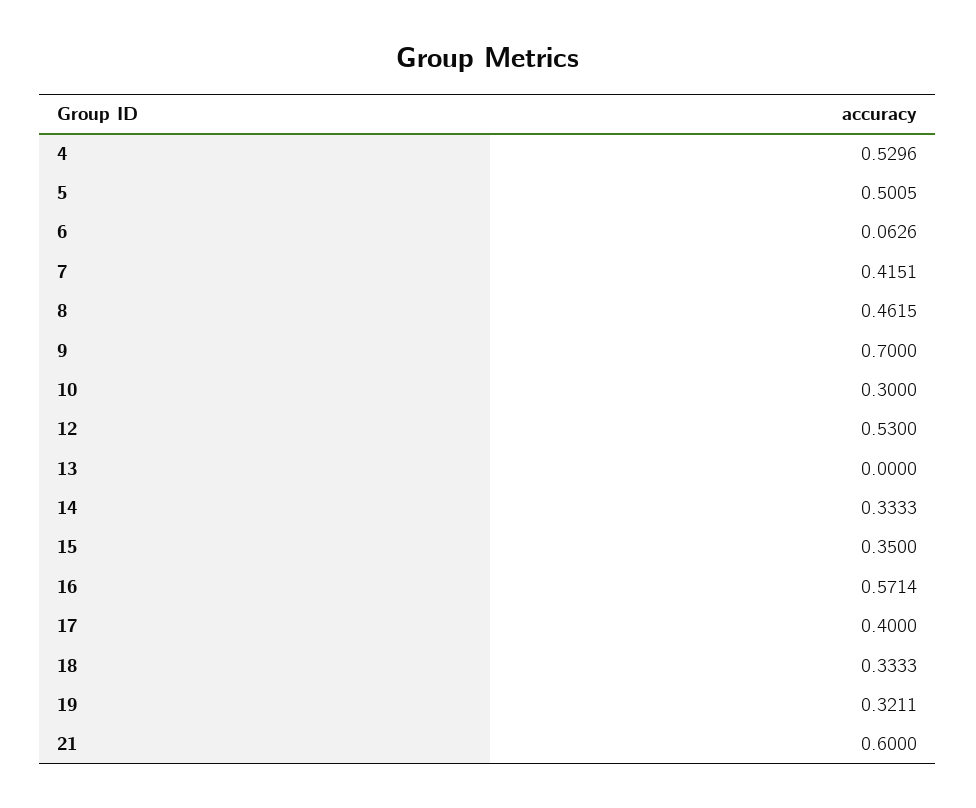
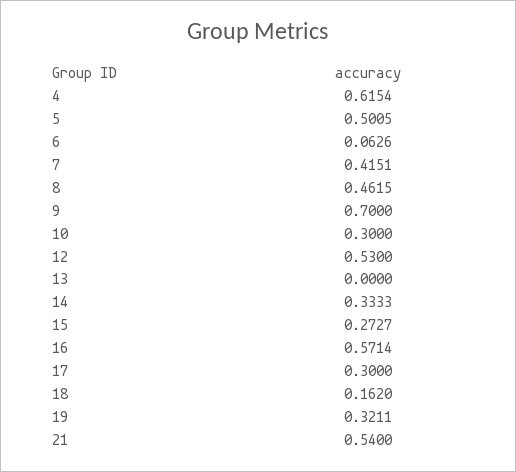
4: 0.5296 -> 0.6154
15: 0.35 -> 0.2727
17: 0.4 -> 0.3
18: 0.3333 -> 0.162
21: 0.6 -> 0.54

